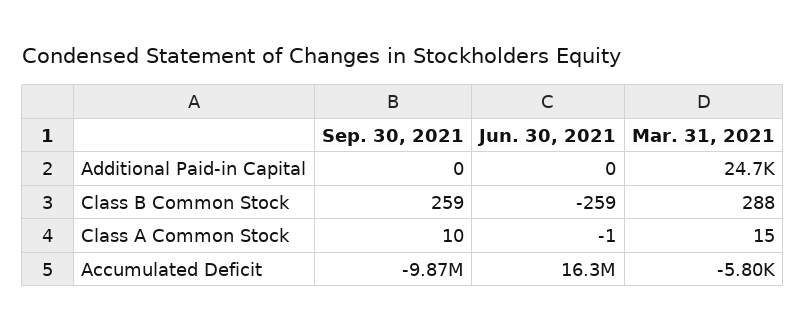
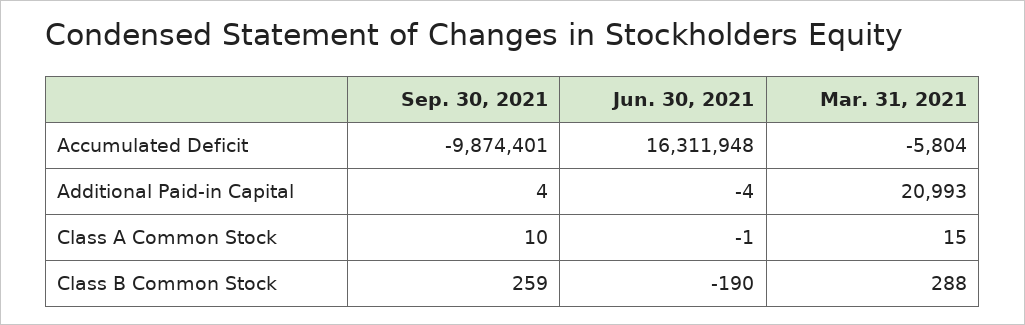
Sep. 30, 2021, Additional Paid-in Capital: 0 -> 4
Jun. 30, 2021, Additional Paid-in Capital: 0 -> -4
Mar. 31, 2021, Additional Paid-in Capital: 24700 -> 20993
Jun. 30, 2021, Class B Common Stock: -259 -> -190

